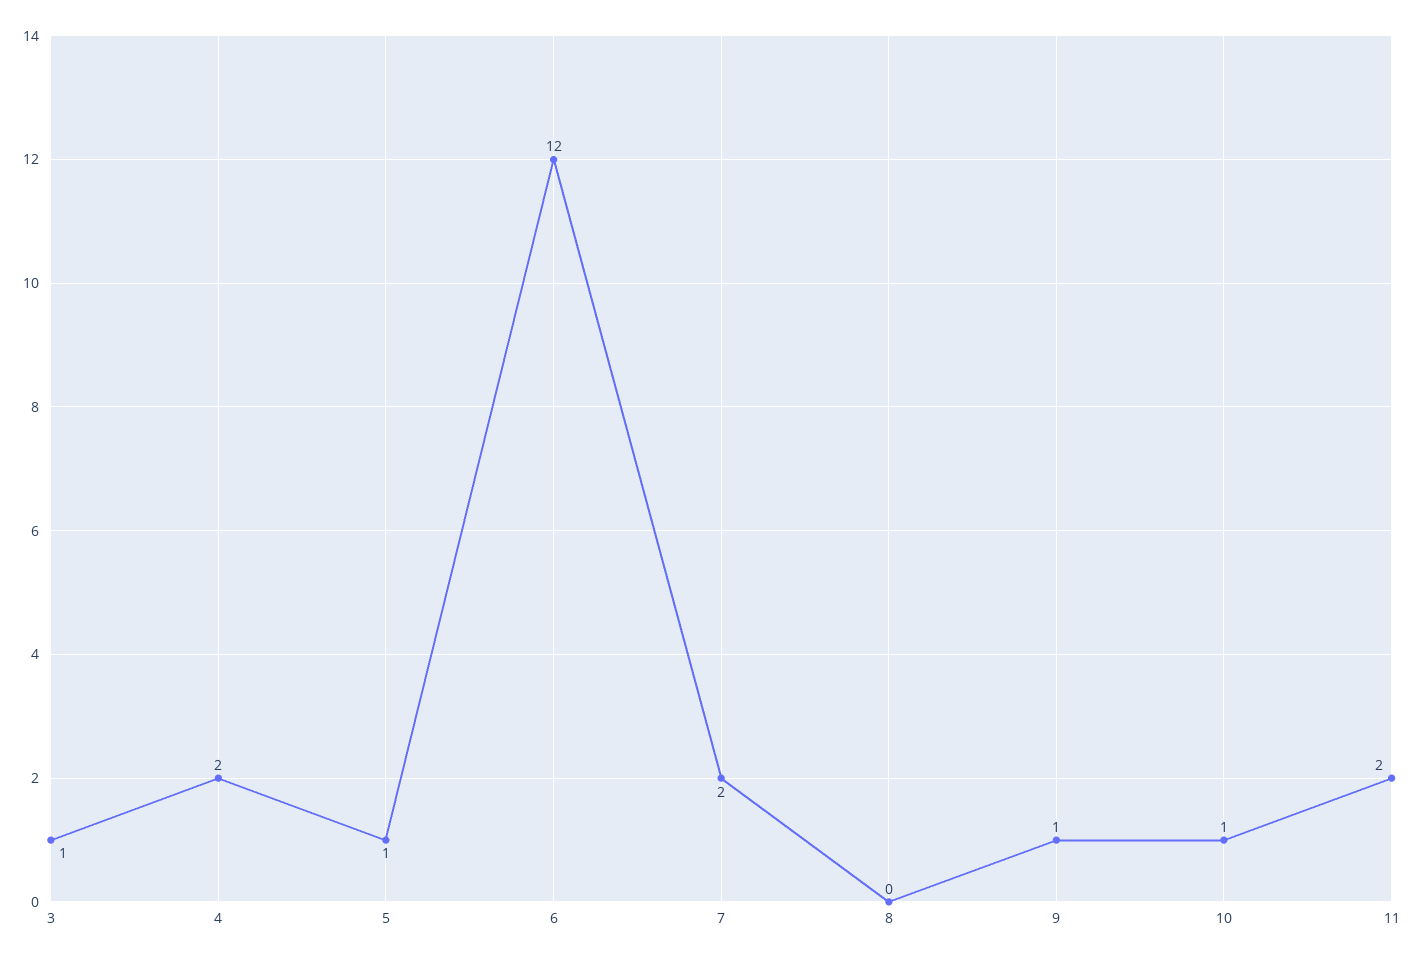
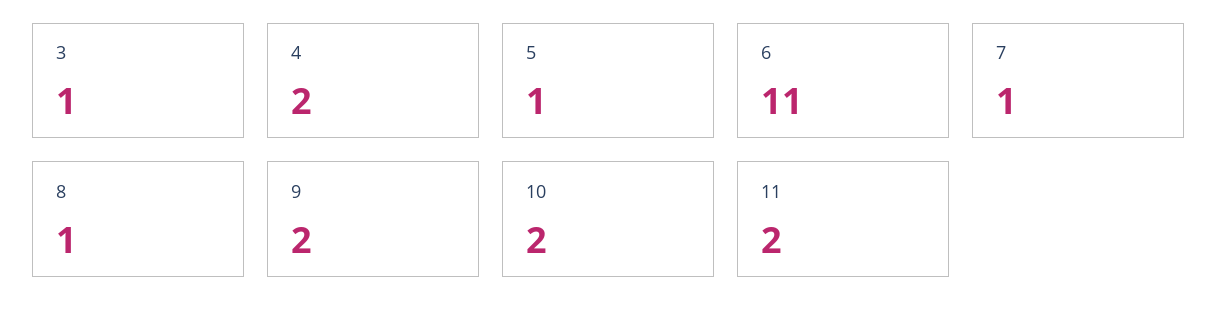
6: 12 -> 11
7: 2 -> 1
8: 0 -> 1
9: 1 -> 2
10: 1 -> 2

